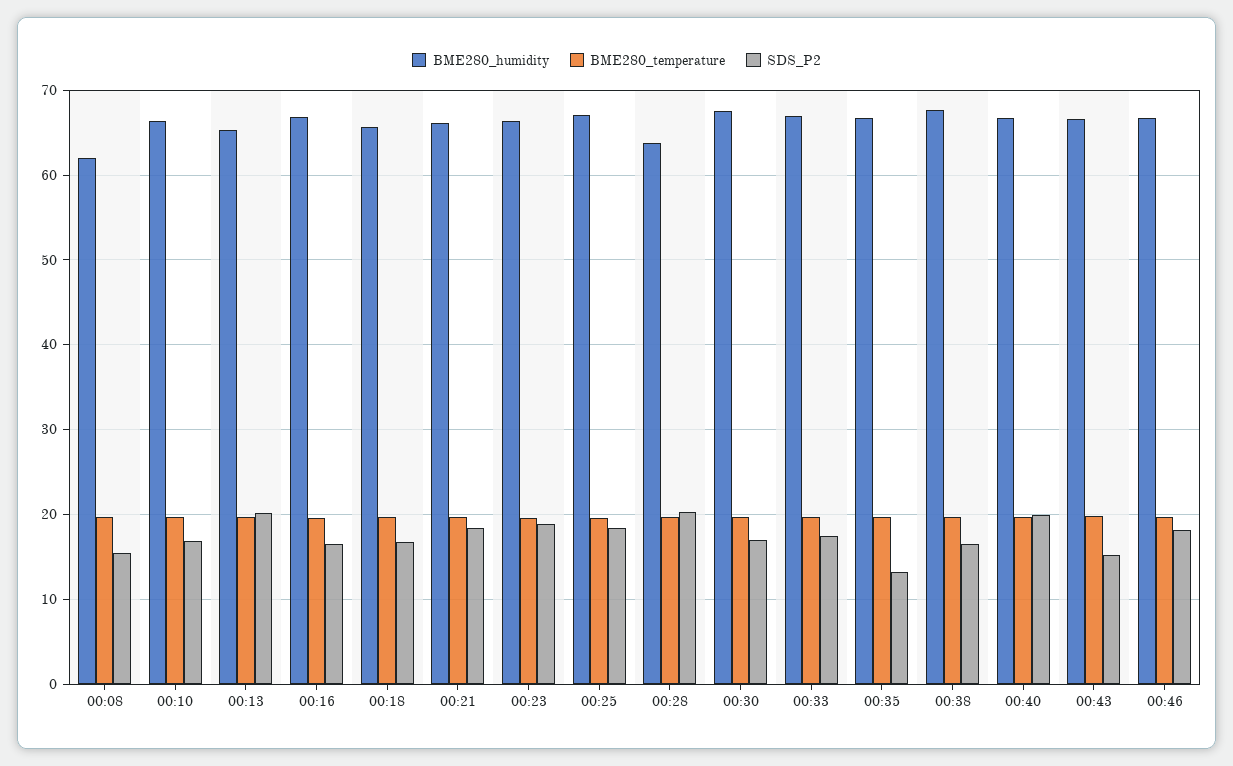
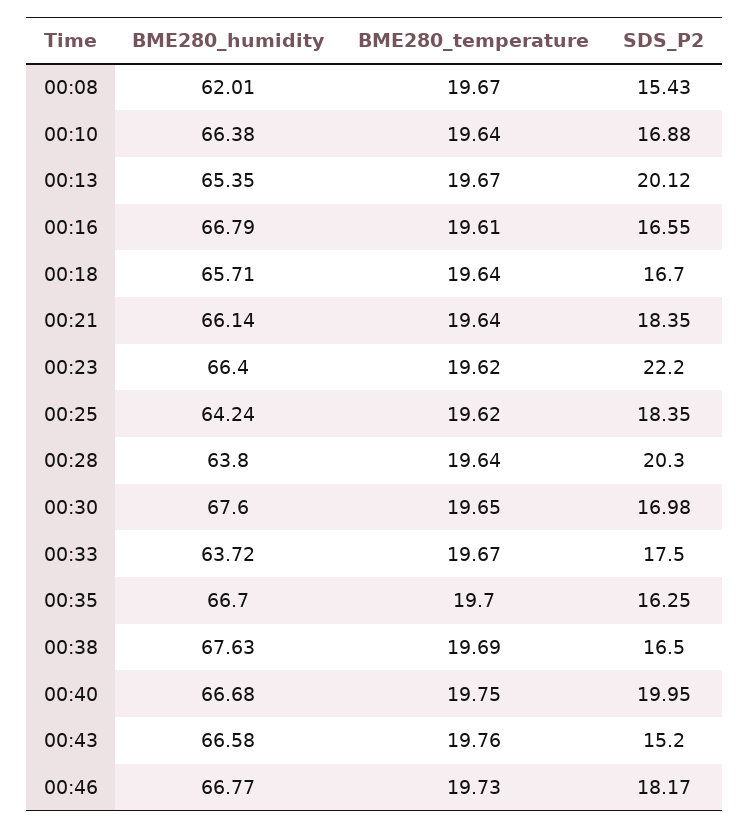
SDS_P2, 00:23: 19 -> 22.2
BME280_humidity, 00:25: 67 -> 64.24
BME280_humidity, 00:33: 67 -> 63.72
SDS_P2, 00:35: 13 -> 16.25

